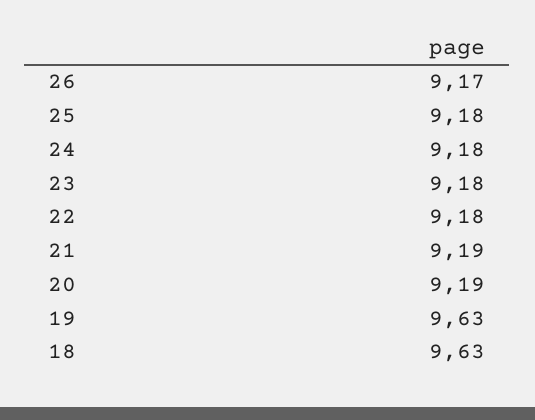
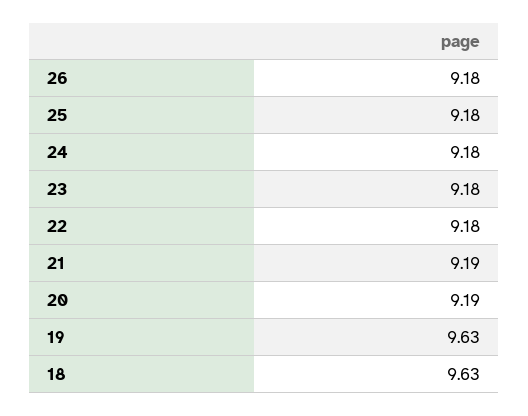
26: 9.17 -> 9.18

